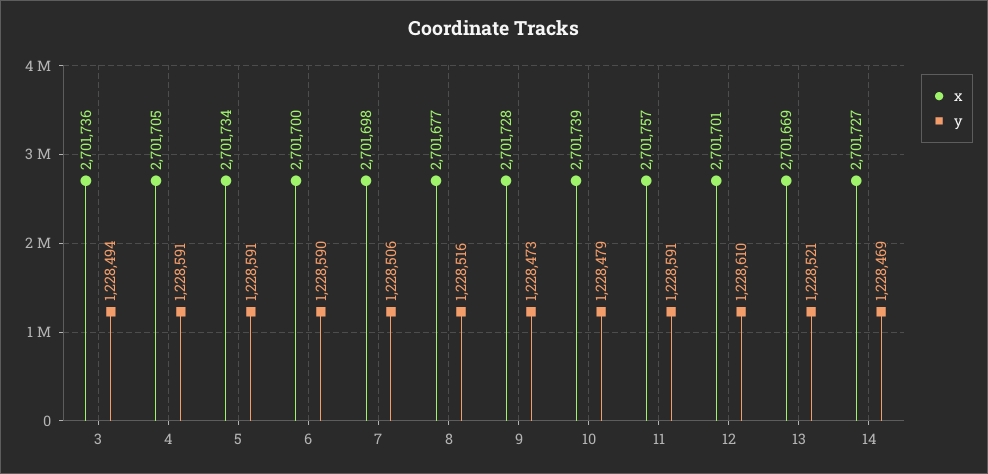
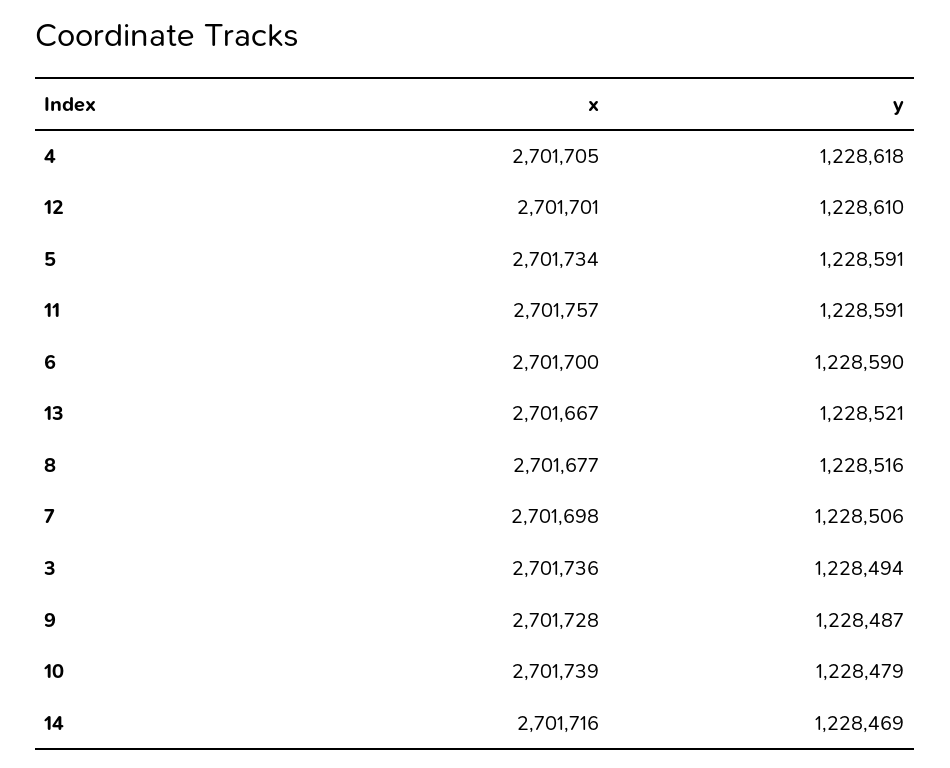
y, 4: 1228591 -> 1228618
y, 9: 1228473 -> 1228487
x, 13: 2701669 -> 2701667
x, 14: 2701727 -> 2701716

